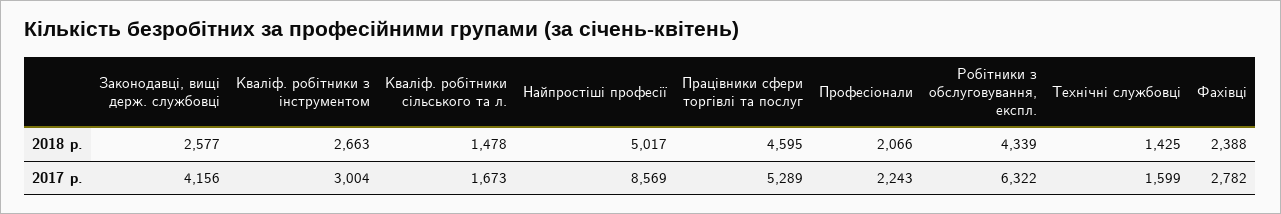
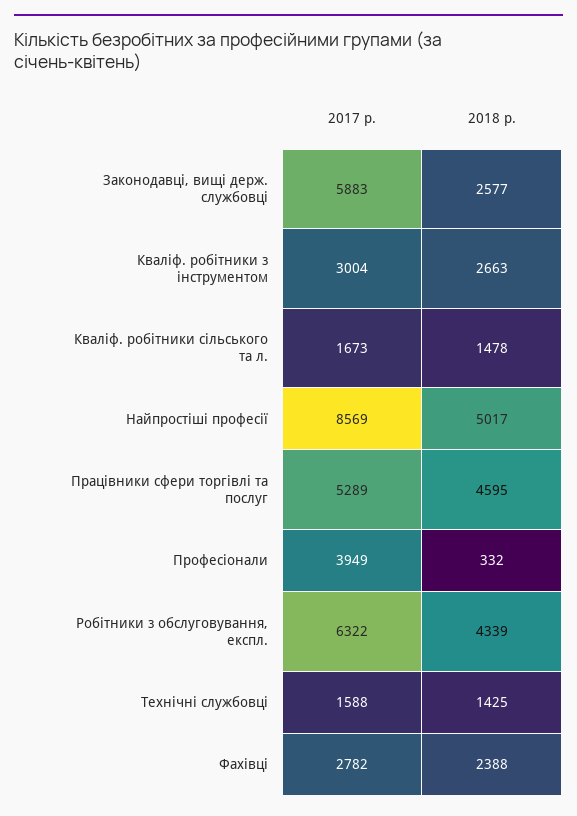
Професіонали, 2018 р.: 2066 -> 332
Законодавці, вищі держ. службовці, 2017 р.: 4156 -> 5883
Професіонали, 2017 р.: 2243 -> 3949
Технічні службовці, 2017 р.: 1599 -> 1588

